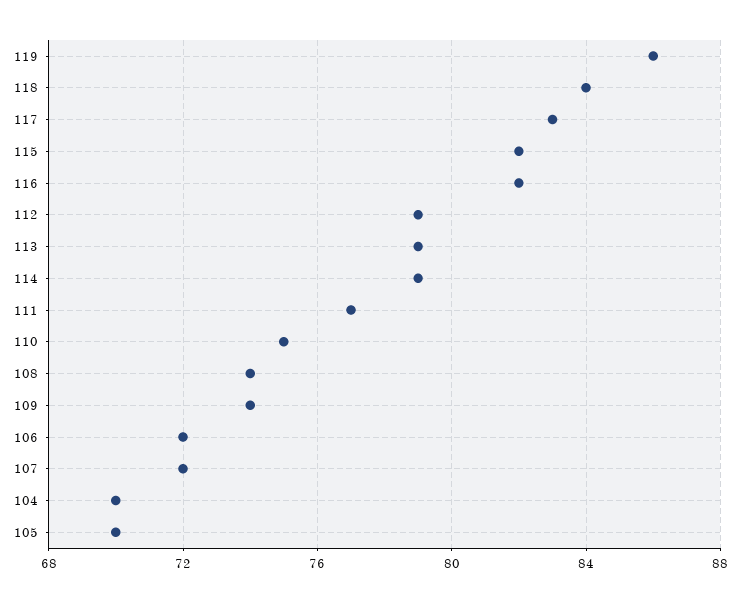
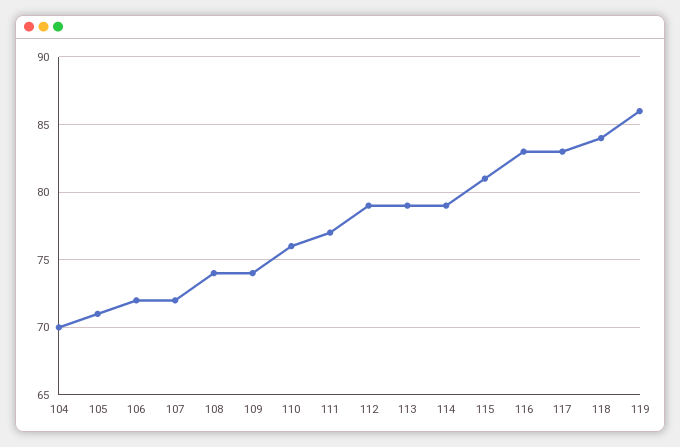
115: 82 -> 81
116: 82 -> 83
110: 75 -> 76
105: 70 -> 71

